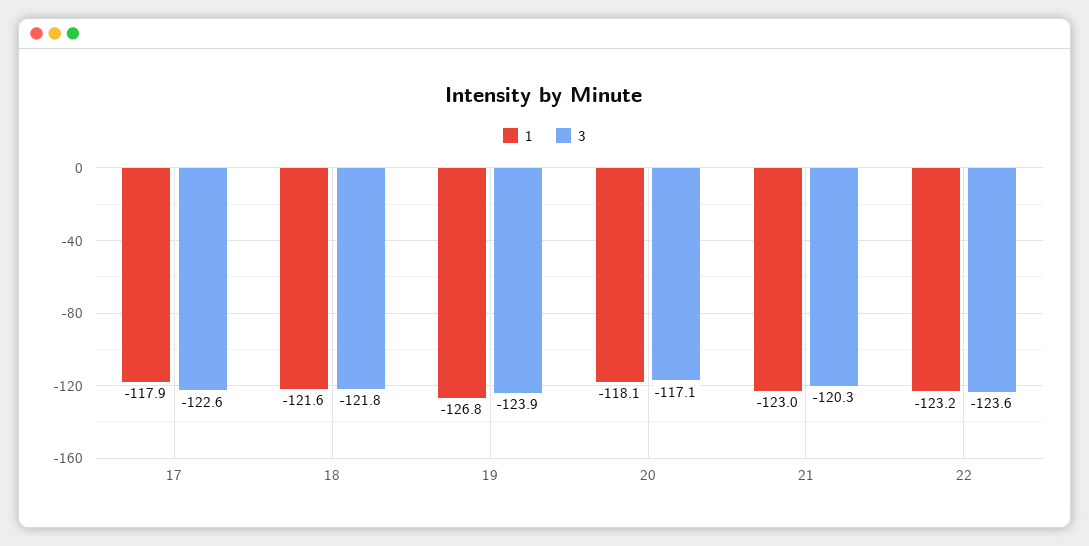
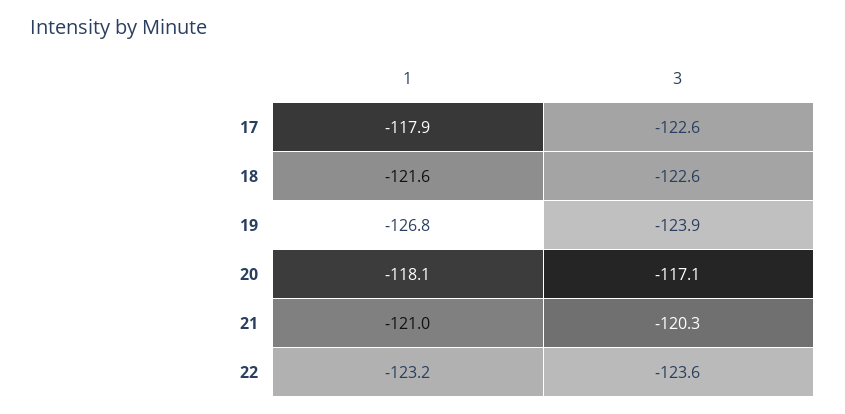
3, 18: -121.8 -> -122.6
1, 21: -123 -> -121

